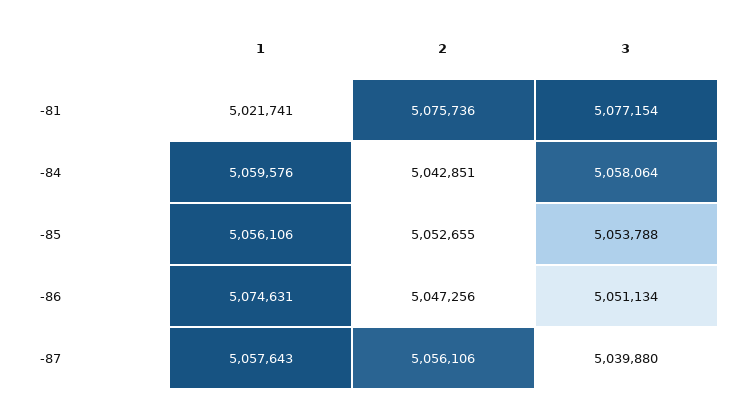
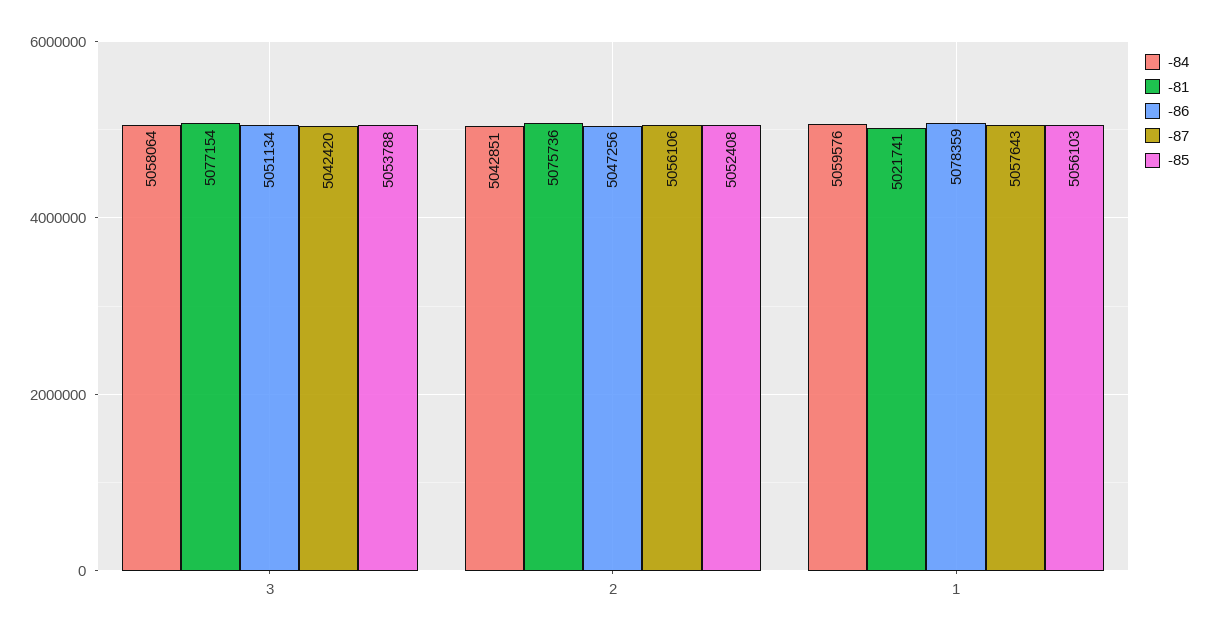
-85, 1: 5056106 -> 5056103
-85, 2: 5052655 -> 5052408
-86, 1: 5074631 -> 5078359
-87, 3: 5039880 -> 5042420

